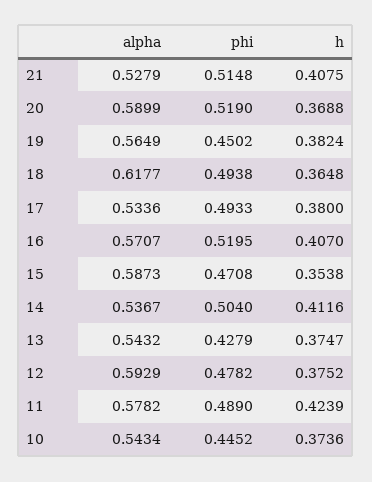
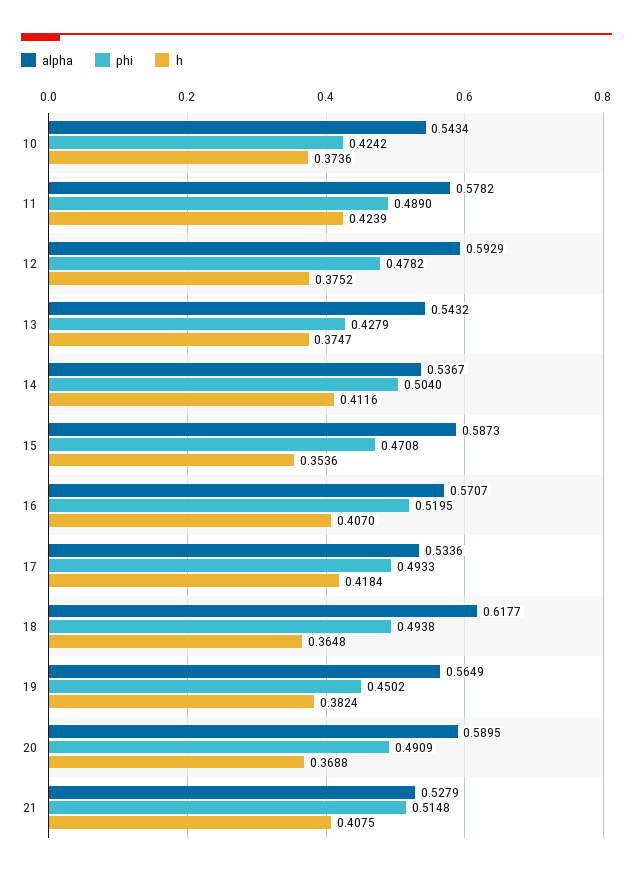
alpha, 20: 0.5899 -> 0.5895
phi, 20: 0.519 -> 0.4909
h, 17: 0.38 -> 0.4184
h, 15: 0.3538 -> 0.3536
phi, 10: 0.4452 -> 0.4242

